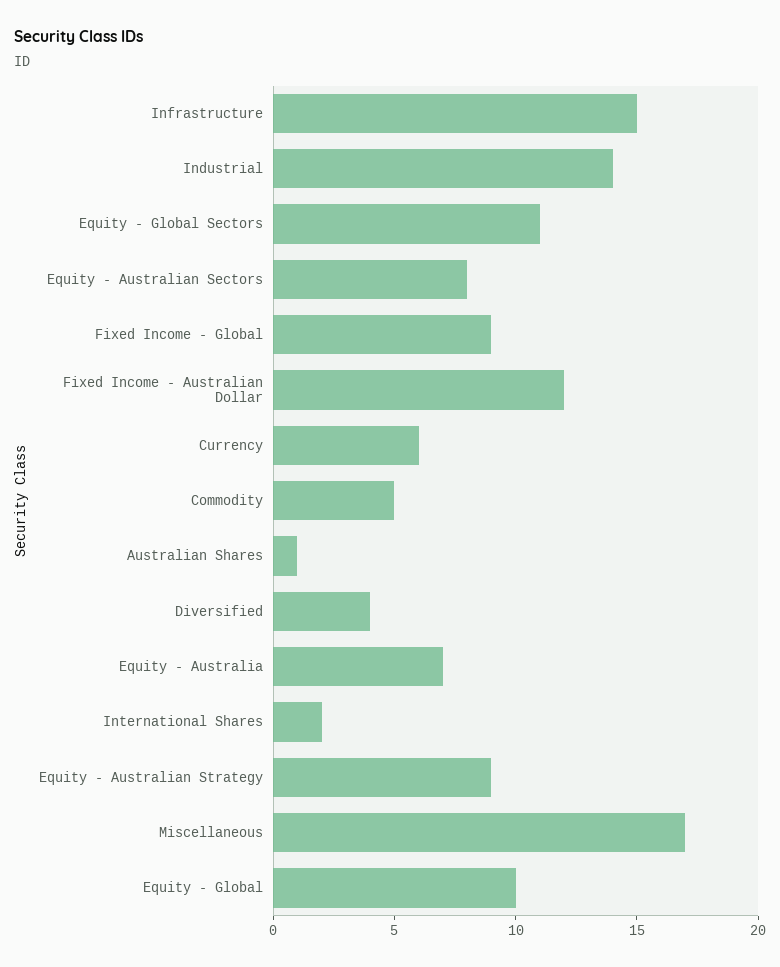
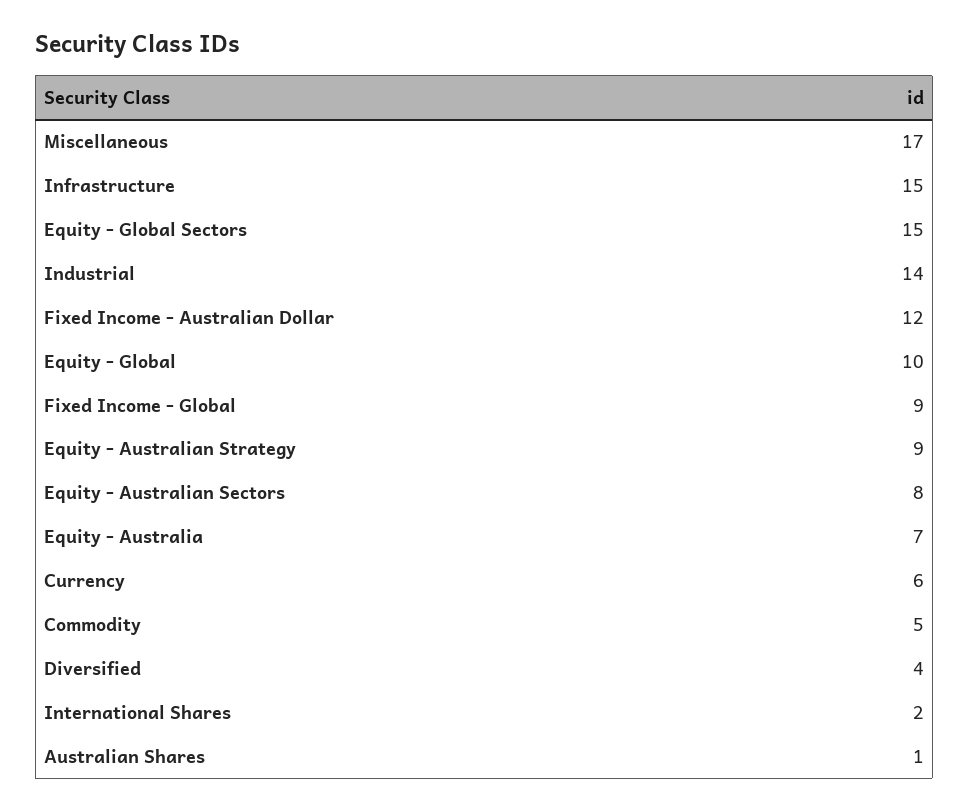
Equity - Global Sectors: 11 -> 15

